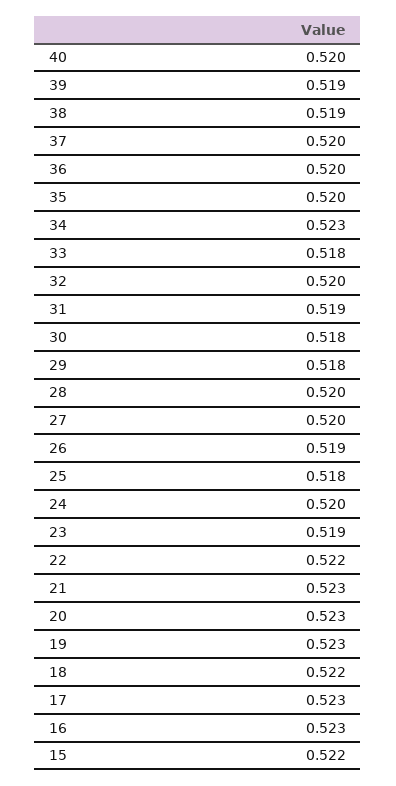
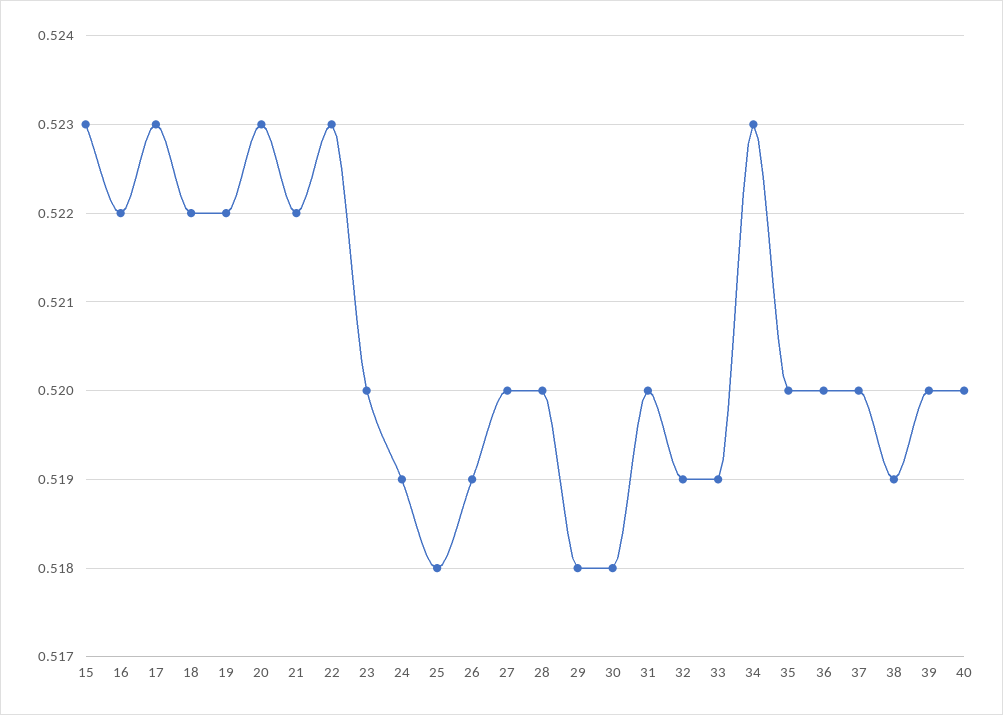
39: 0.519 -> 0.52
33: 0.518 -> 0.519
32: 0.52 -> 0.519
31: 0.519 -> 0.52
24: 0.52 -> 0.519
23: 0.519 -> 0.52
22: 0.522 -> 0.523
21: 0.523 -> 0.522
19: 0.523 -> 0.522
16: 0.523 -> 0.522
15: 0.522 -> 0.523

